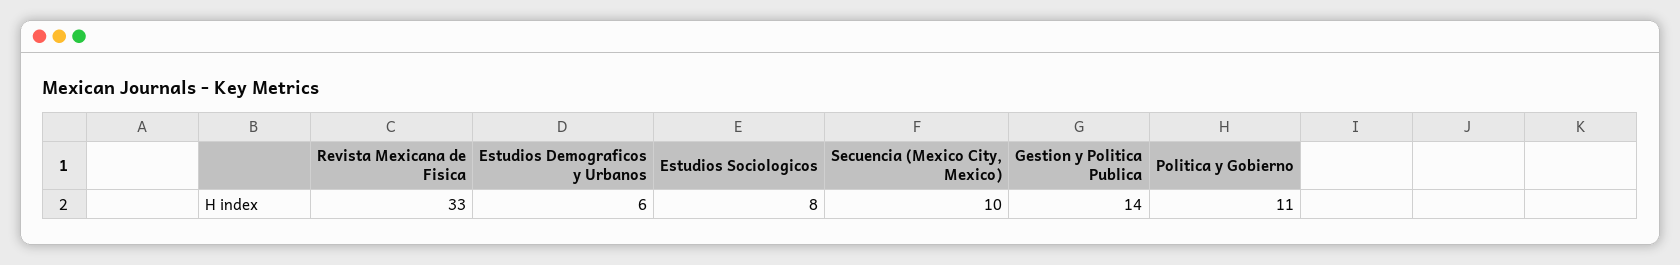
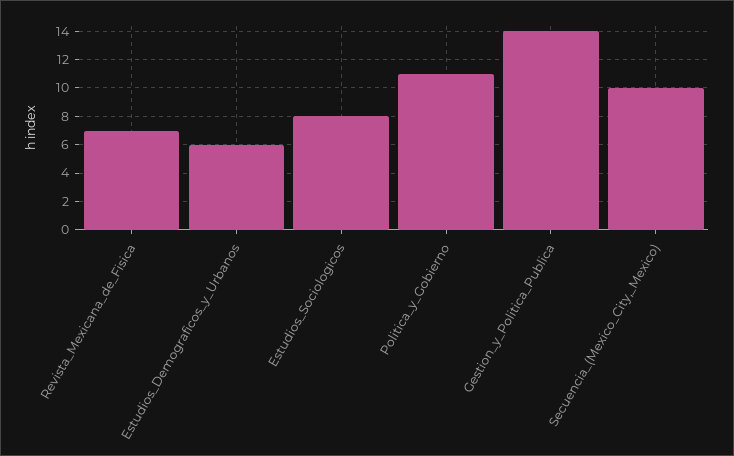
Revista Mexicana de Fisica: 33 -> 7

